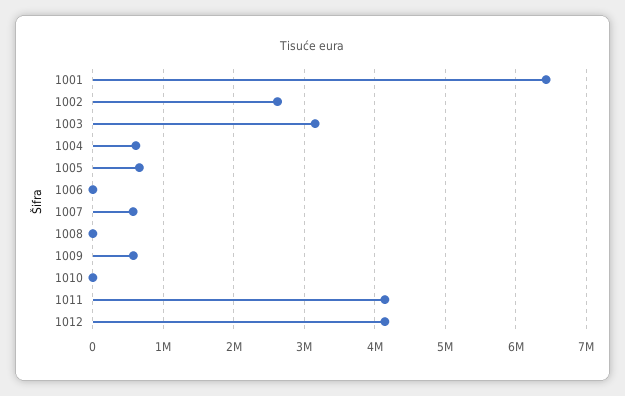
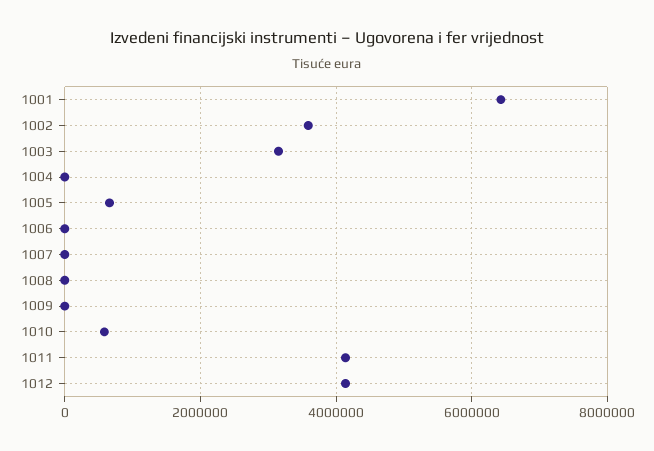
1002: 2600000 -> 3600000
1004: 600000 -> 0
1007: 600000 -> 0
1009: 600000 -> 0
1010: 0 -> 600000

